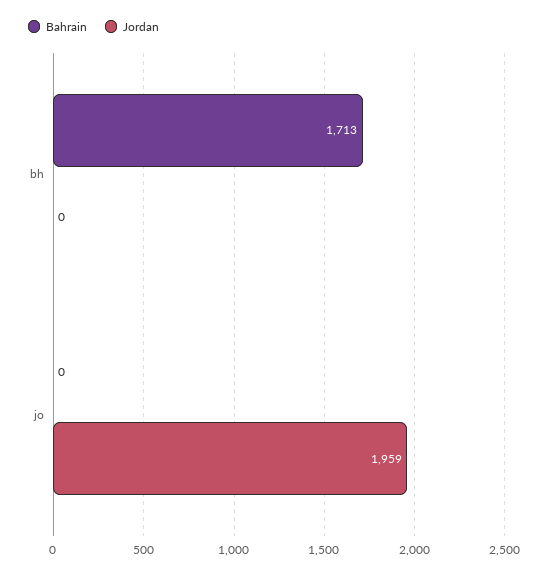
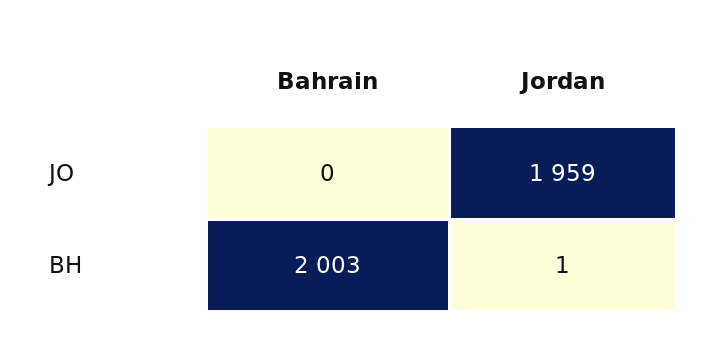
Bahrain, bh: 1713 -> 2003
Jordan, bh: 0 -> 1

